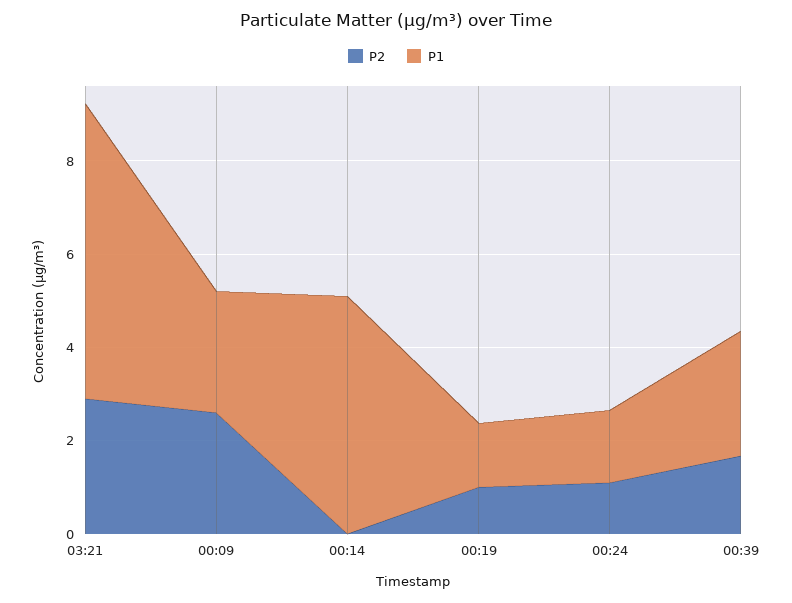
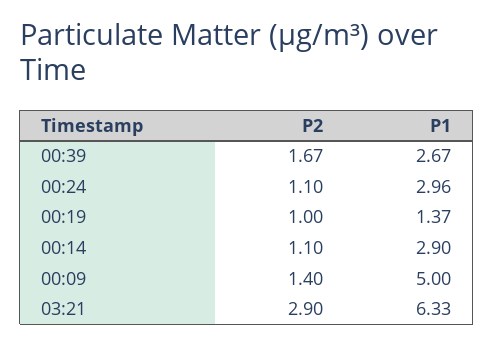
P2, 00:09: 2.5 -> 1.4
P1, 00:09: 2.5 -> 5
P2, 00:14: 0 -> 1.1
P1, 00:14: 5 -> 2.9
P1, 00:24: 1.5 -> 2.96

